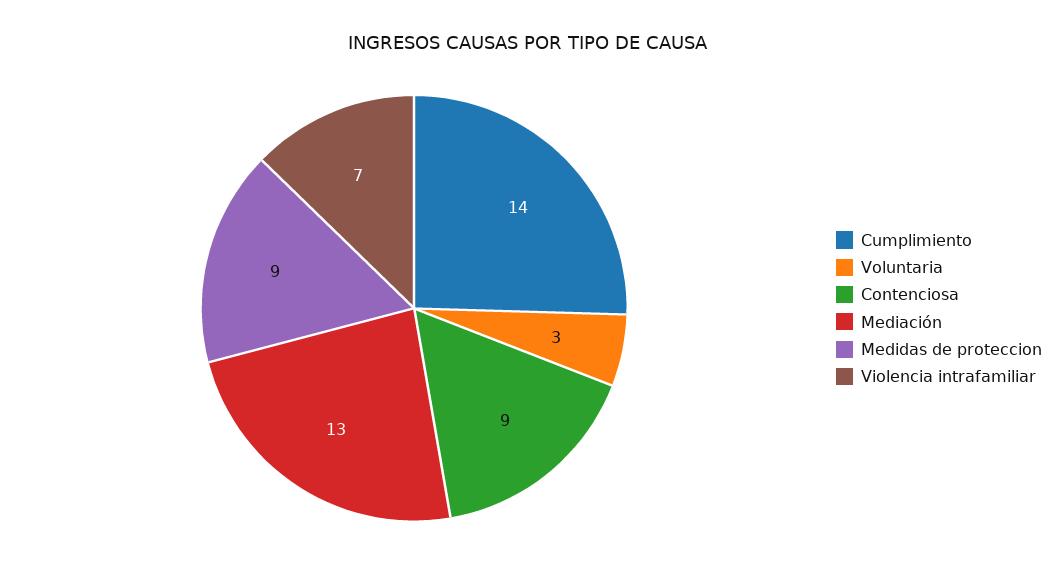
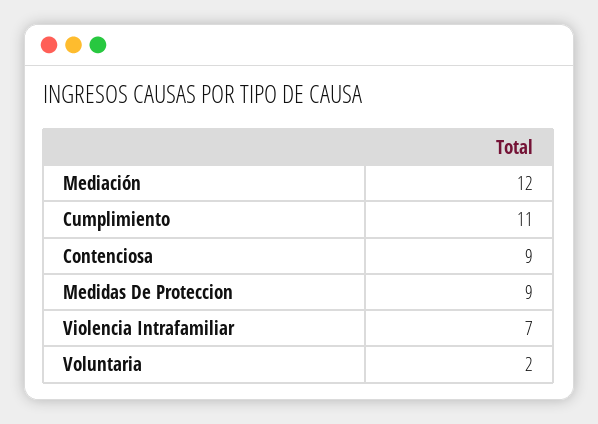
Cumplimiento: 14 -> 11
Voluntaria: 3 -> 2
Mediación: 13 -> 12

